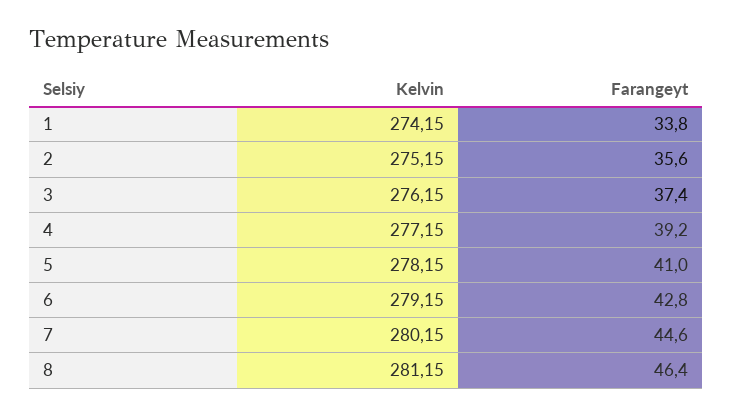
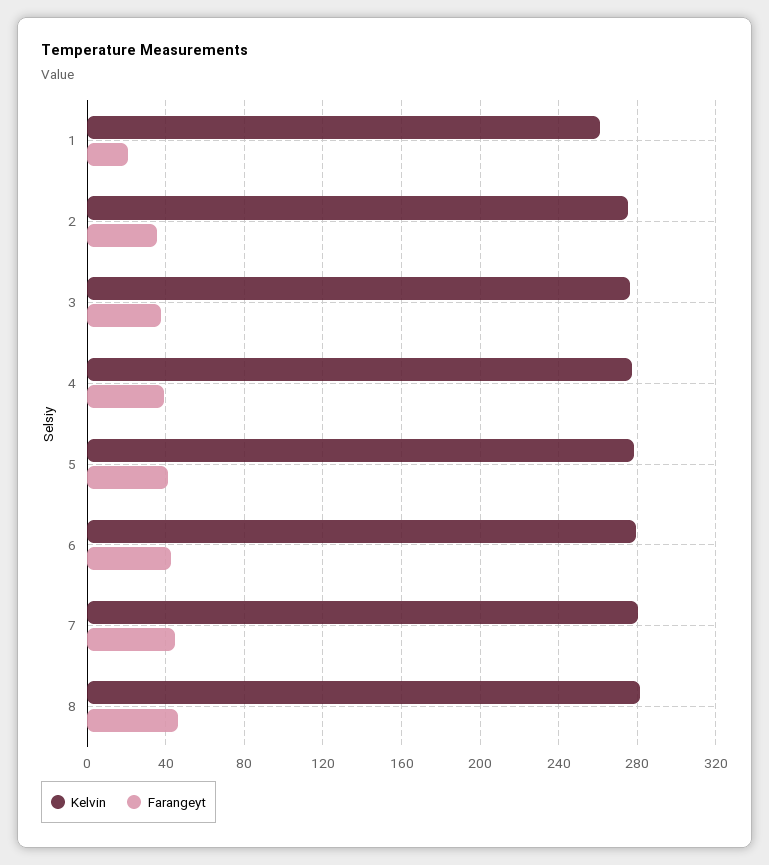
Kelvin, 1: 274.15 -> 260
Farangeyt, 1: 33.8 -> 20

